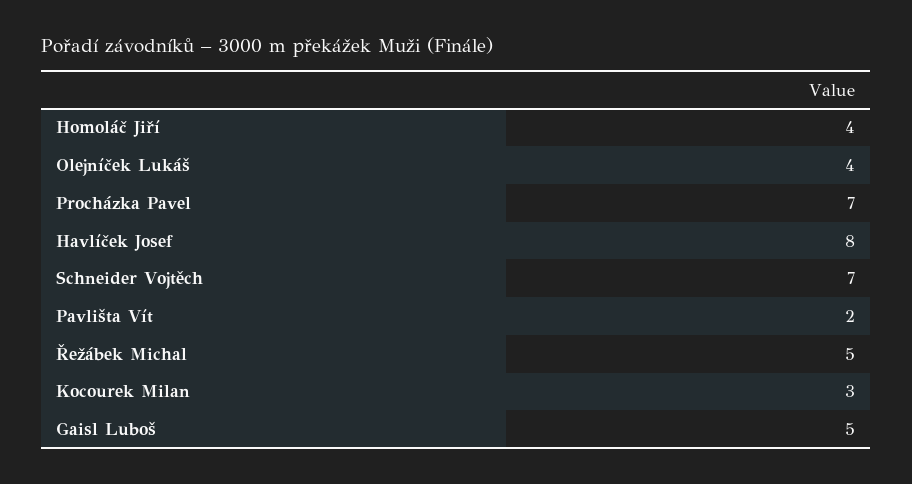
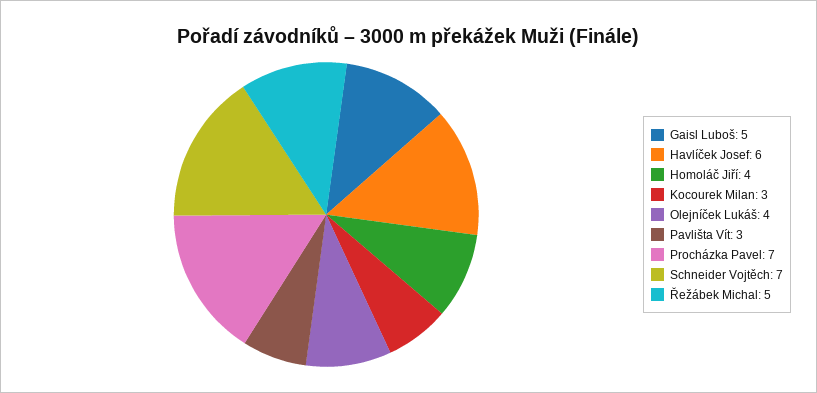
Havlíček Josef: 8 -> 6
Pavlišta Vít: 2 -> 3

